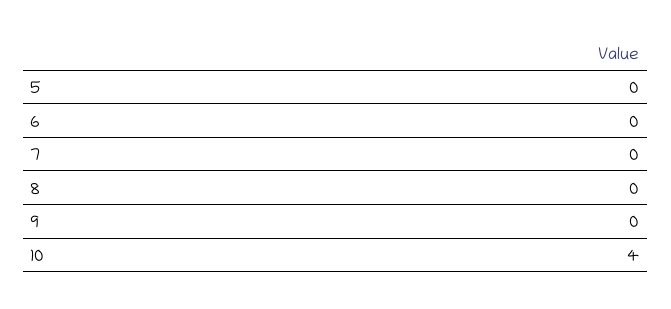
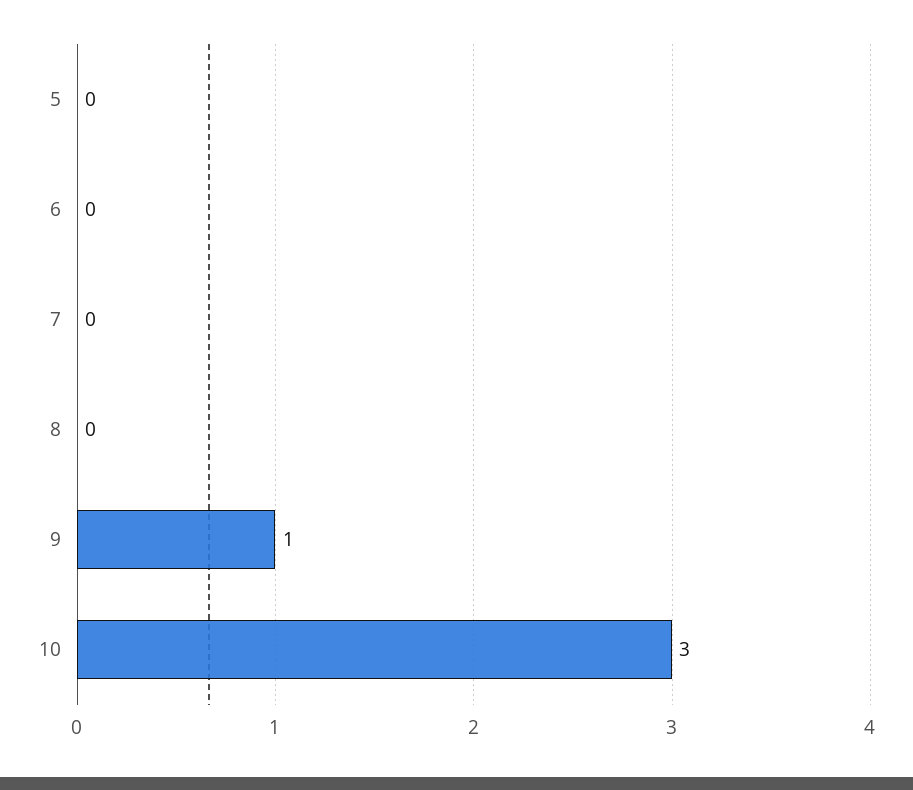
9: 0 -> 1
10: 4 -> 3

